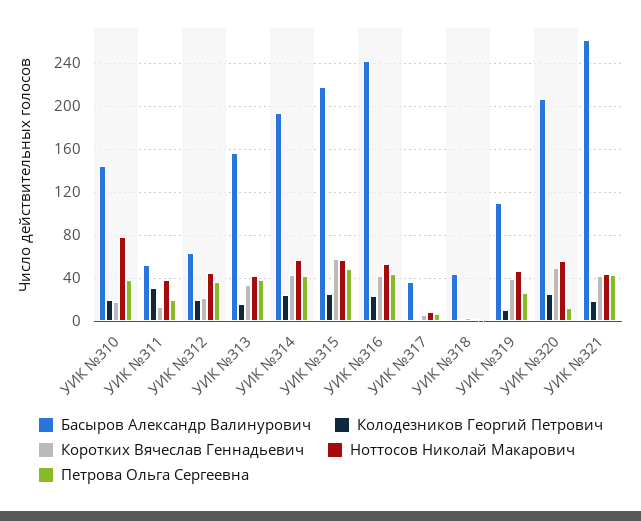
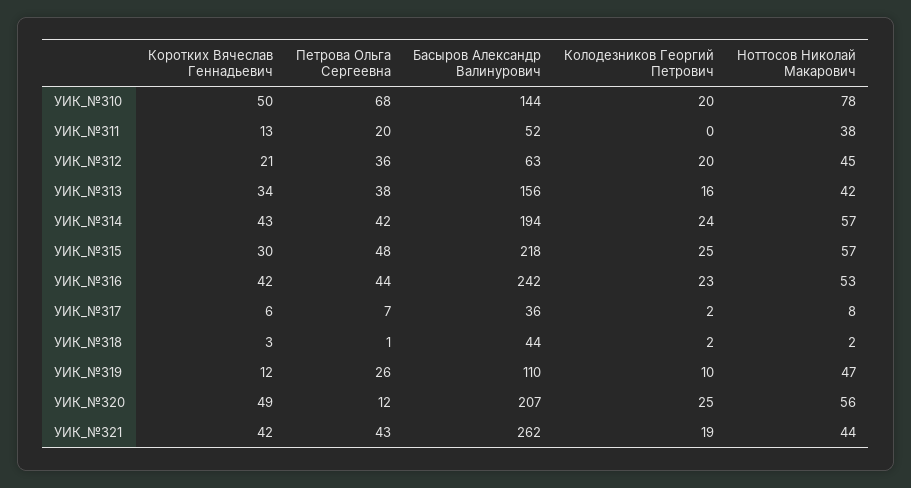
Коротких Вячеслав Геннадьевич, УИК №310: 20 -> 50
Петрова Ольга Сергеевна, УИК №310: 40 -> 68
Колодезников Георгий Петрович, УИК №311: 30 -> 0
Коротких Вячеслав Геннадьевич, УИК №315: 60 -> 30
Коротких Вячеслав Геннадьевич, УИК №319: 40 -> 12

